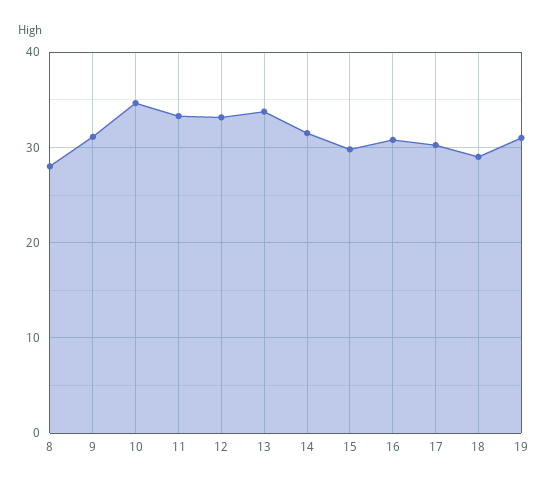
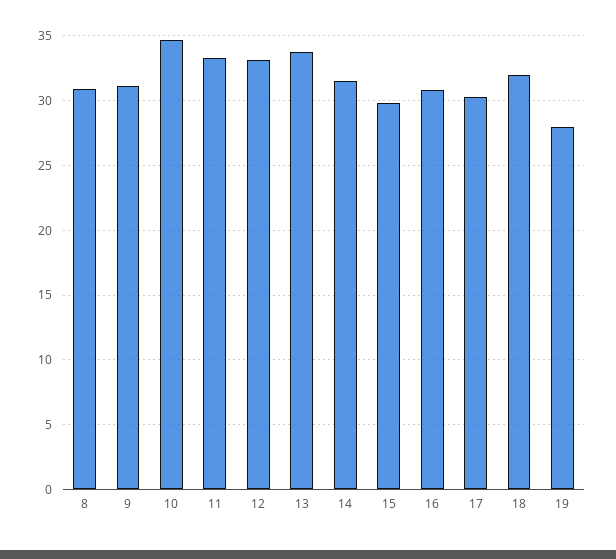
8: 28 -> 31
18: 29 -> 32
19: 31 -> 28

